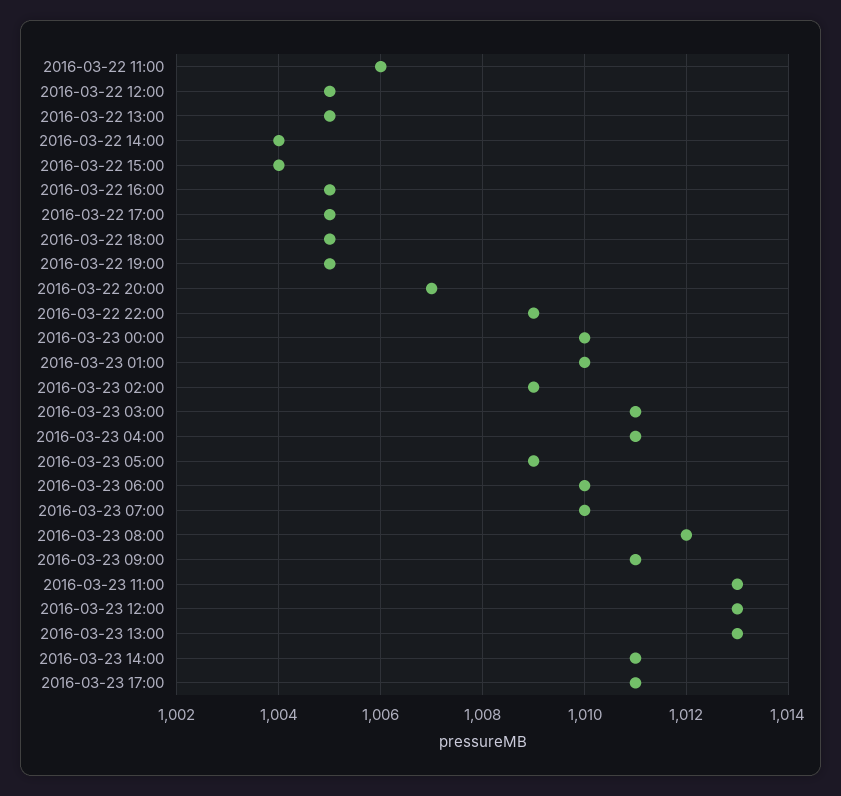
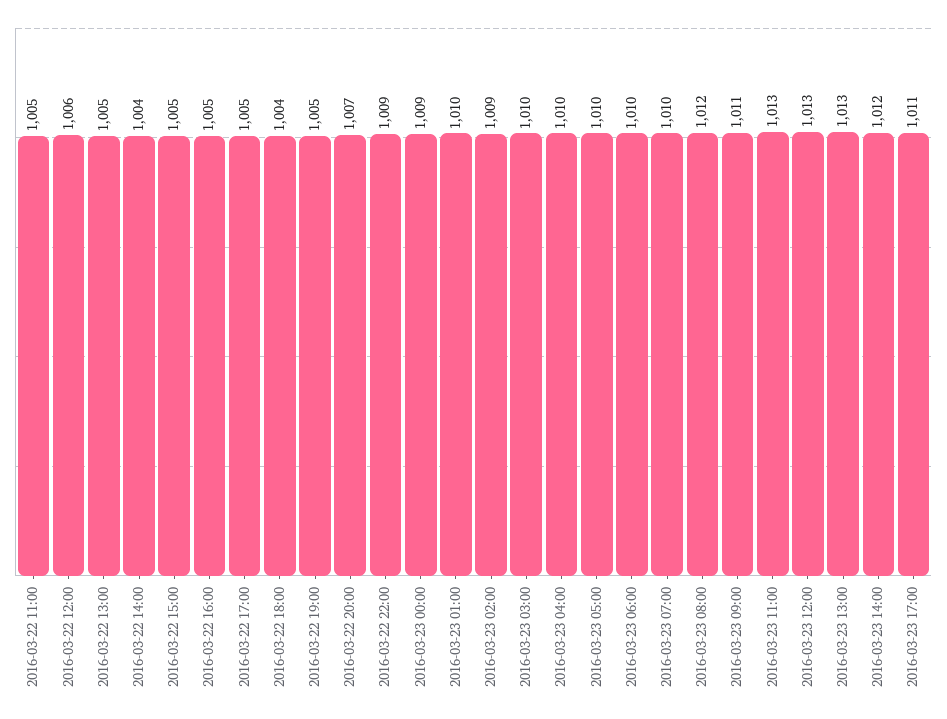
2016-03-22 11:00: 1006 -> 1005
2016-03-22 12:00: 1005 -> 1006
2016-03-22 15:00: 1004 -> 1005
2016-03-22 18:00: 1005 -> 1004
2016-03-23 00:00: 1010 -> 1009
2016-03-23 03:00: 1011 -> 1010
2016-03-23 04:00: 1011 -> 1010
2016-03-23 05:00: 1009 -> 1010
2016-03-23 14:00: 1011 -> 1012

